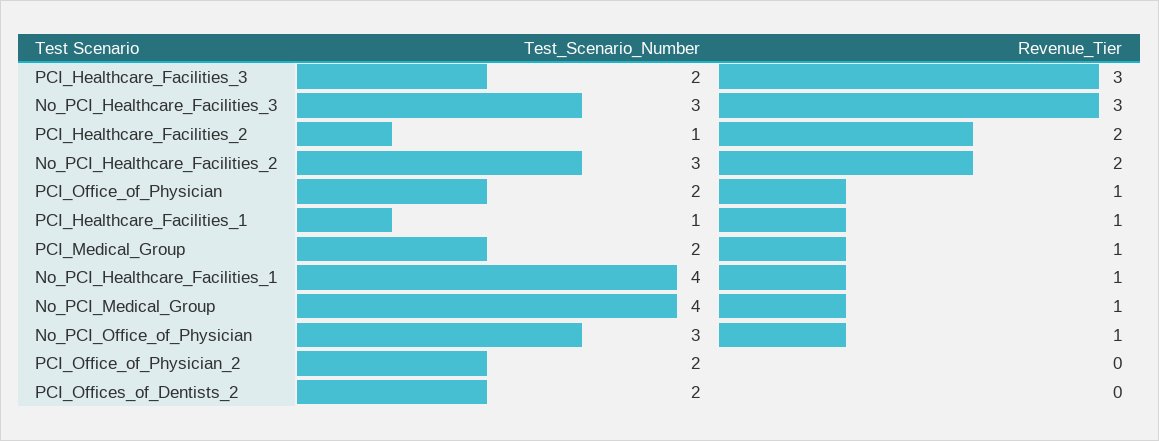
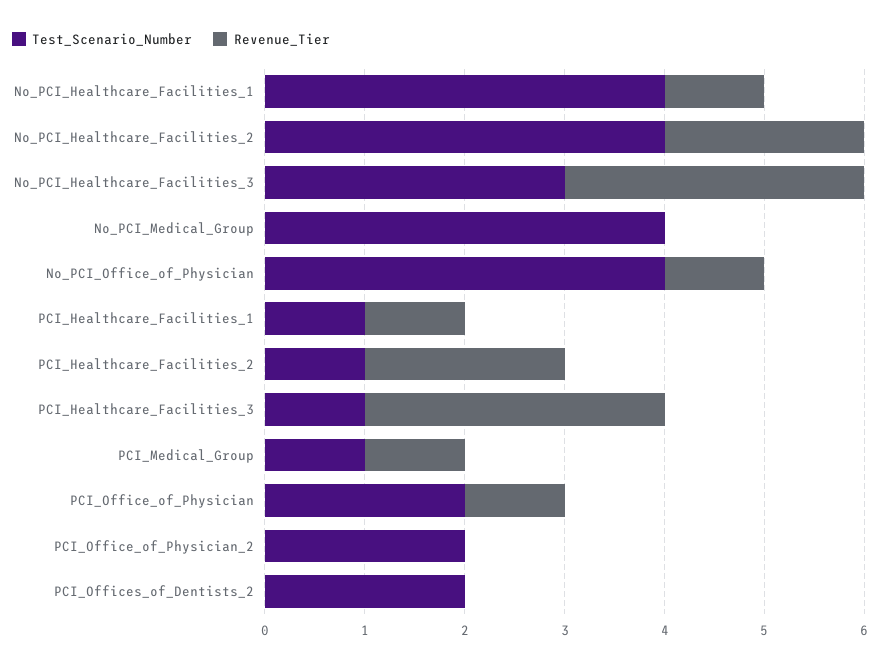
Test_Scenario_Number, PCI_Healthcare_Facilities_3: 2 -> 1
Test_Scenario_Number, No_PCI_Healthcare_Facilities_2: 3 -> 4
Test_Scenario_Number, PCI_Medical_Group: 2 -> 1
Revenue_Tier, No_PCI_Medical_Group: 1 -> 0
Test_Scenario_Number, No_PCI_Office_of_Physician: 3 -> 4

